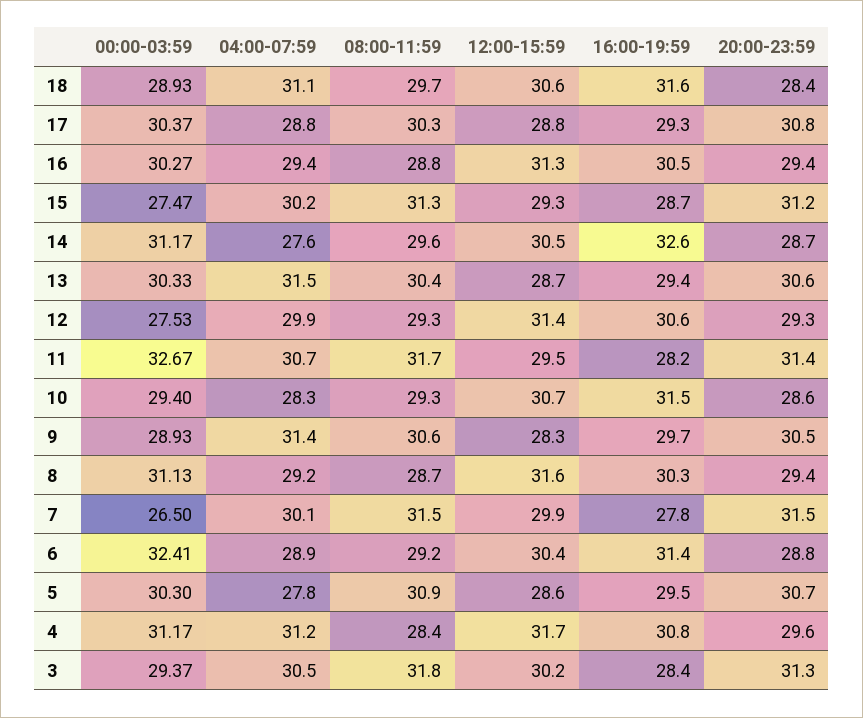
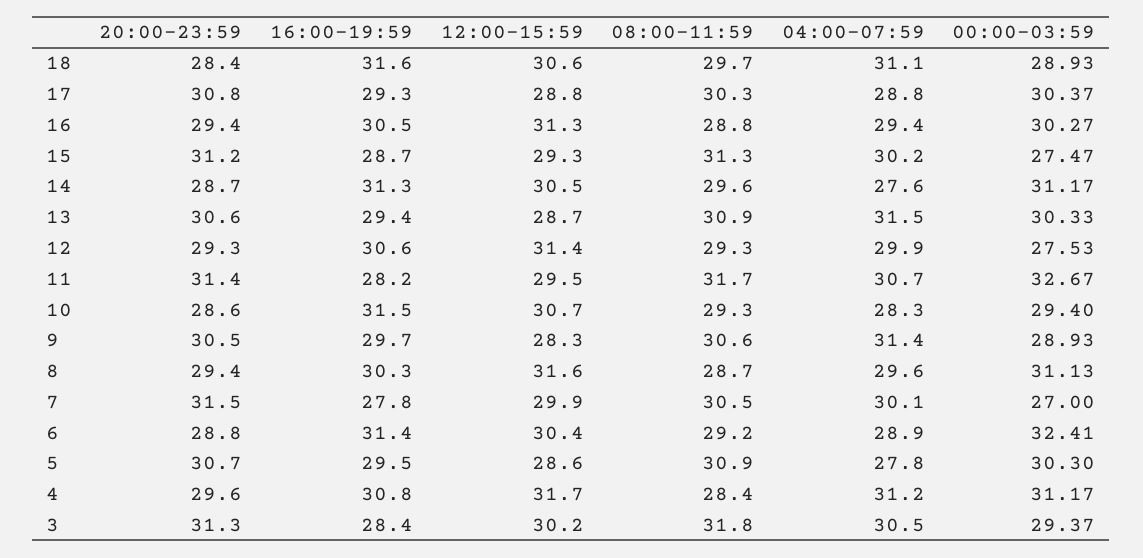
16:00-19:59, 14: 32.6 -> 31.3
08:00-11:59, 13: 30.4 -> 30.9
04:00-07:59, 8: 29.2 -> 29.6
00:00-03:59, 7: 26.5 -> 27
08:00-11:59, 7: 31.5 -> 30.5

